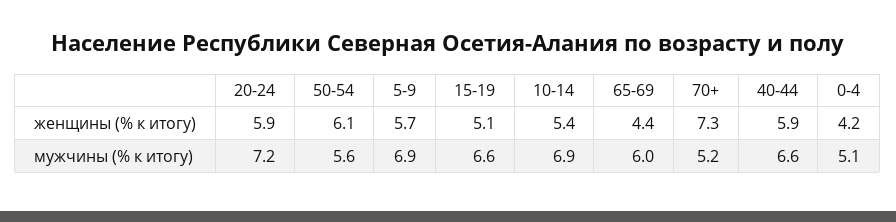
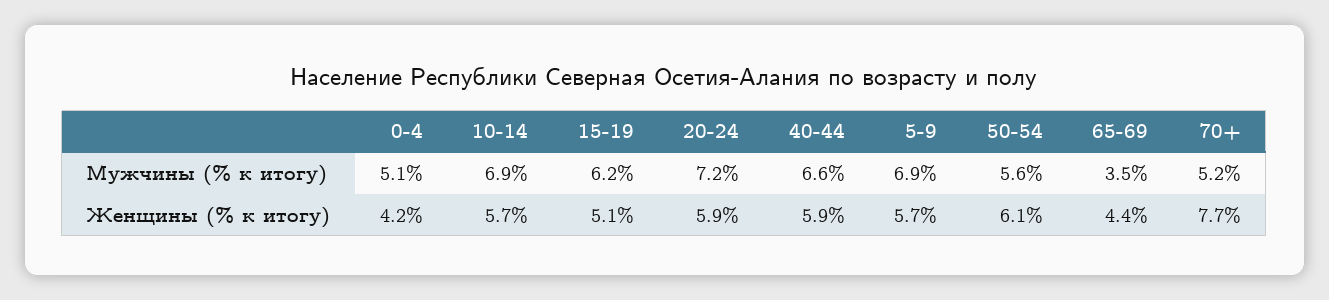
10-14, женщины (% к итогу): 5.4 -> 5.7
70+, женщины (% к итогу): 7.3 -> 7.7
15-19, мужчины (% к итогу): 6.6 -> 6.2
65-69, мужчины (% к итогу): 6 -> 3.5

